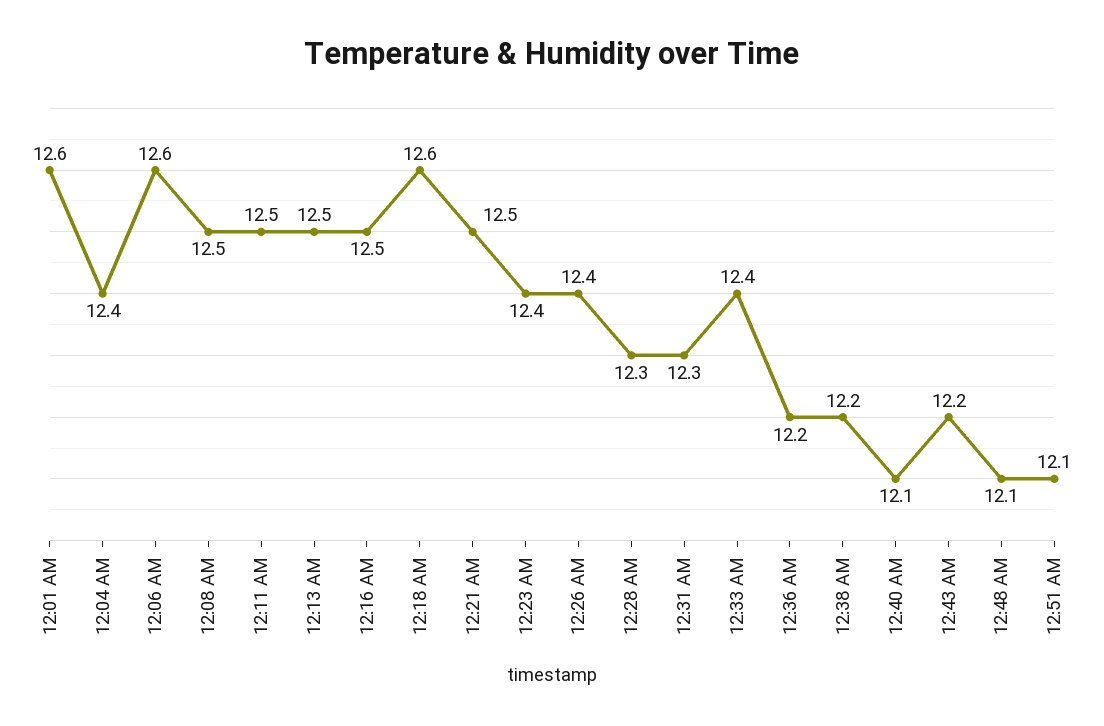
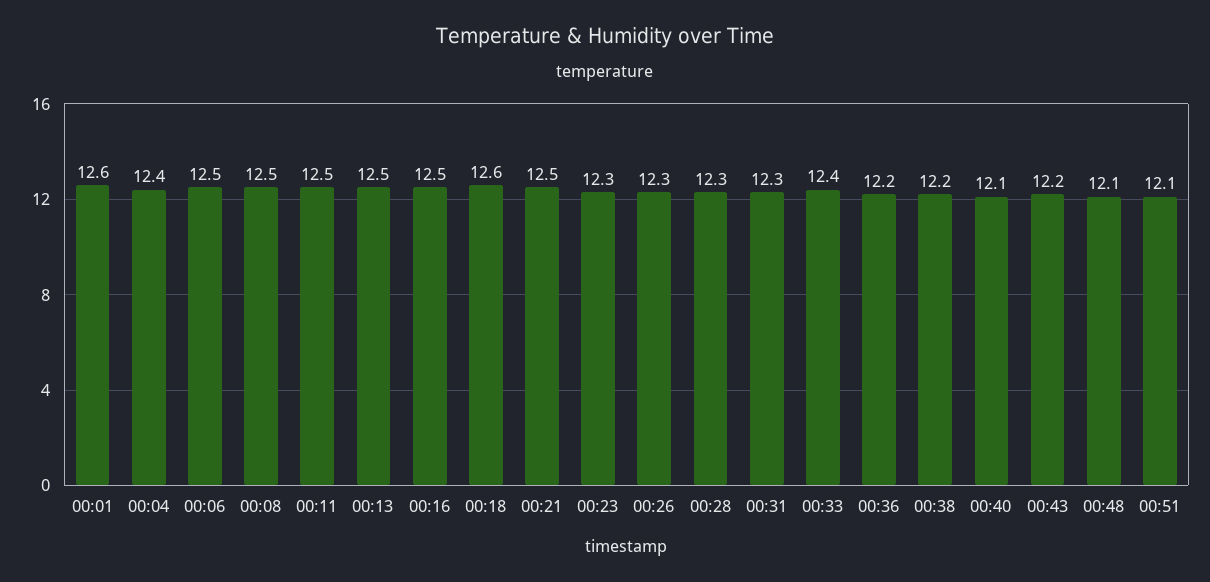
12:06 AM: 12.6 -> 12.5
12:23 AM: 12.4 -> 12.3
12:26 AM: 12.4 -> 12.3

